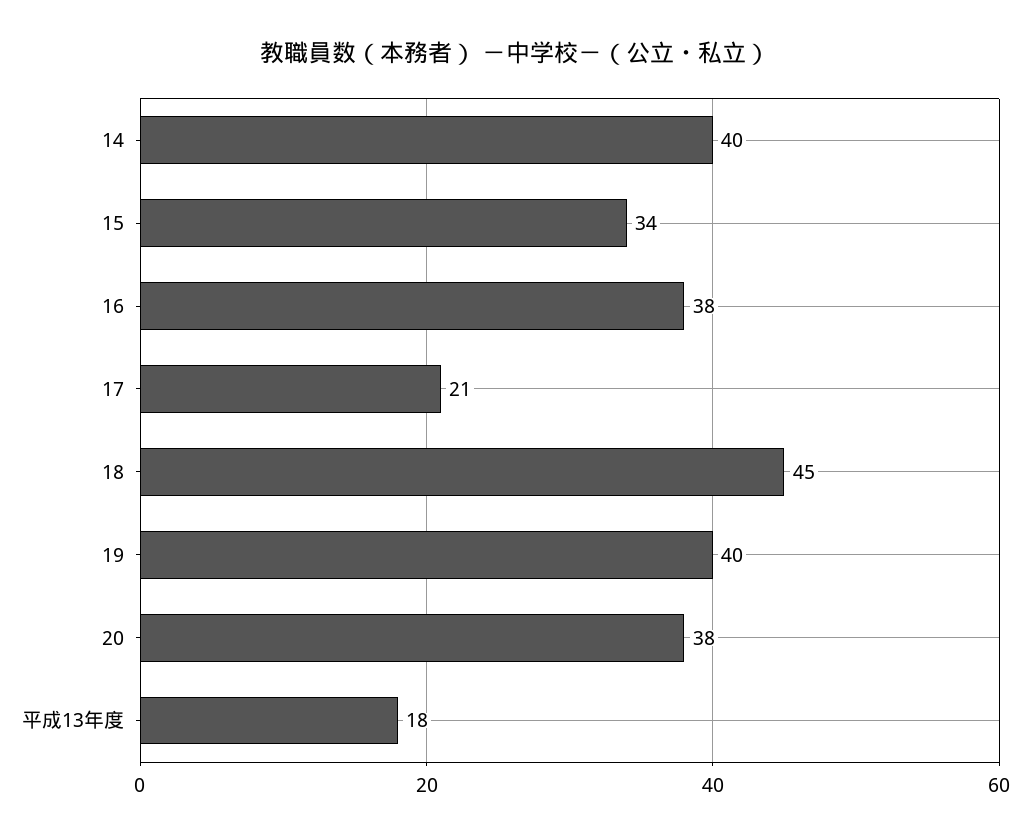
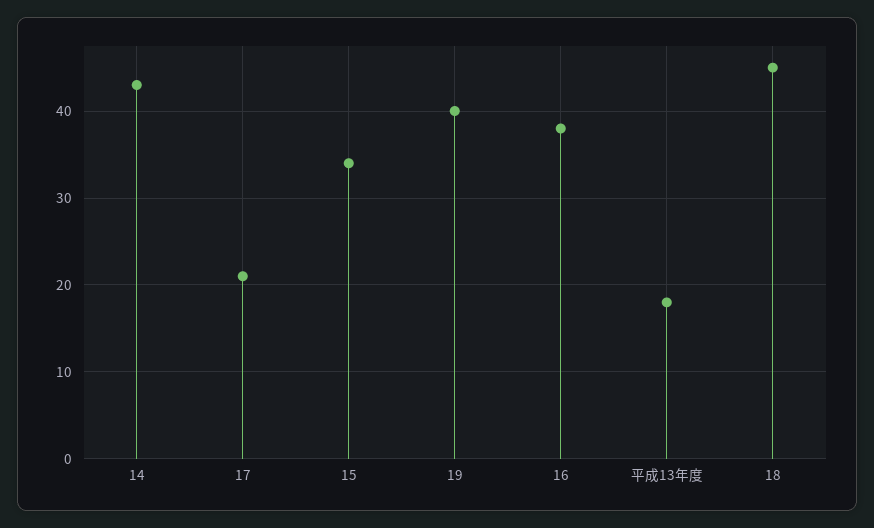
14: 40 -> 43
20: 38 -> none

